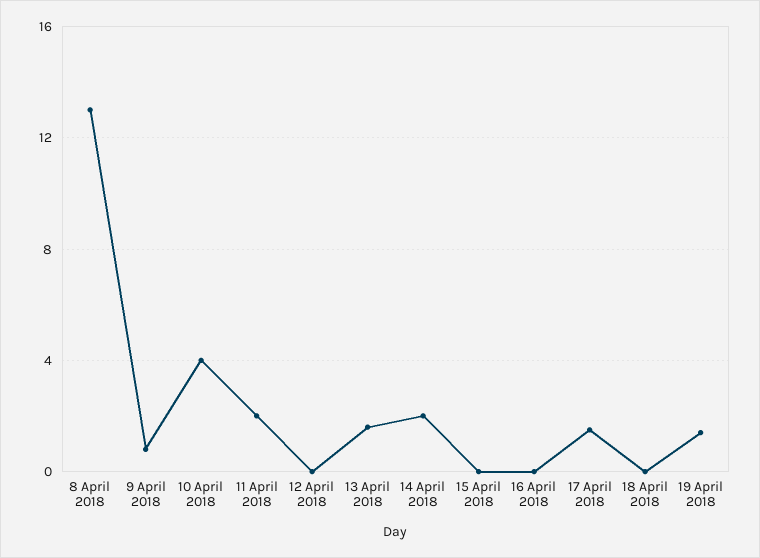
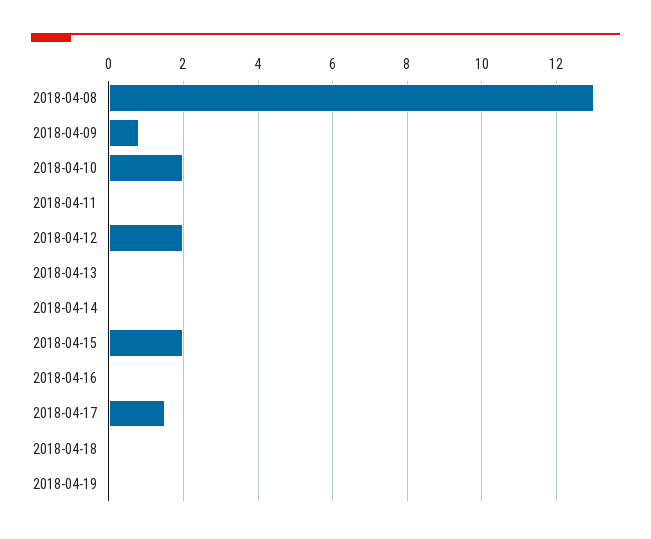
10 April 2018: 4 -> 2
11 April 2018: 2 -> 0
12 April 2018: 0 -> 2
13 April 2018: 1.5 -> 0
14 April 2018: 2 -> 0
15 April 2018: 0 -> 2
19 April 2018: 1.5 -> 0

